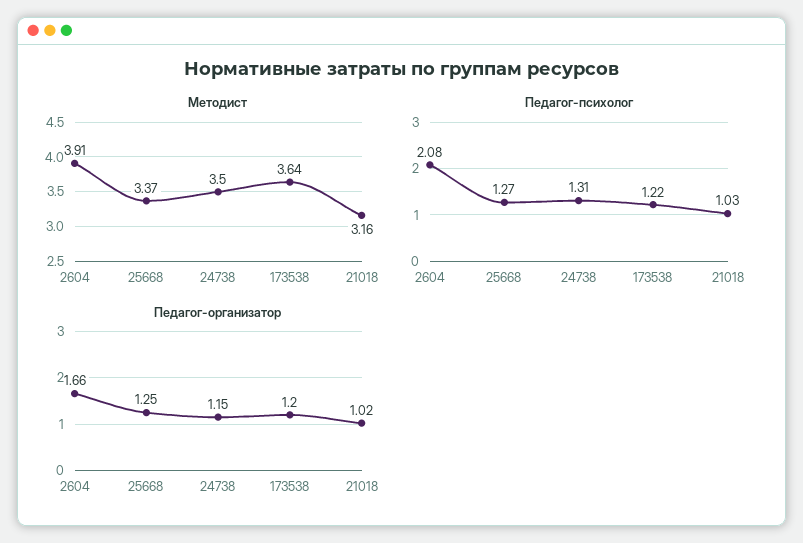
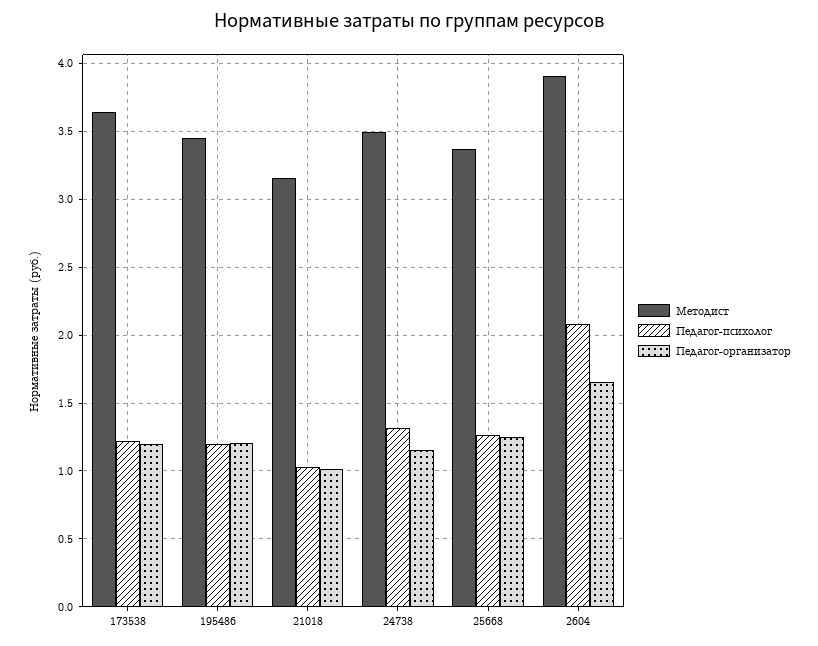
Методист, 195486: none -> 3.45
Педагог-психолог, 195486: none -> 1.2
Педагог-организатор, 195486: none -> 1.2

